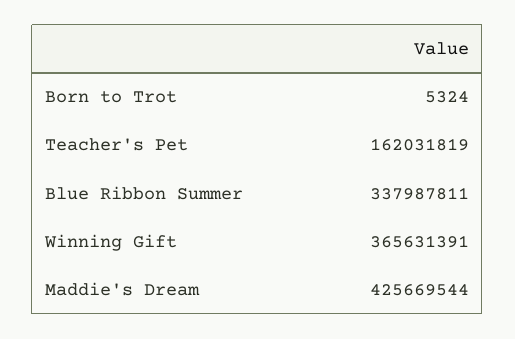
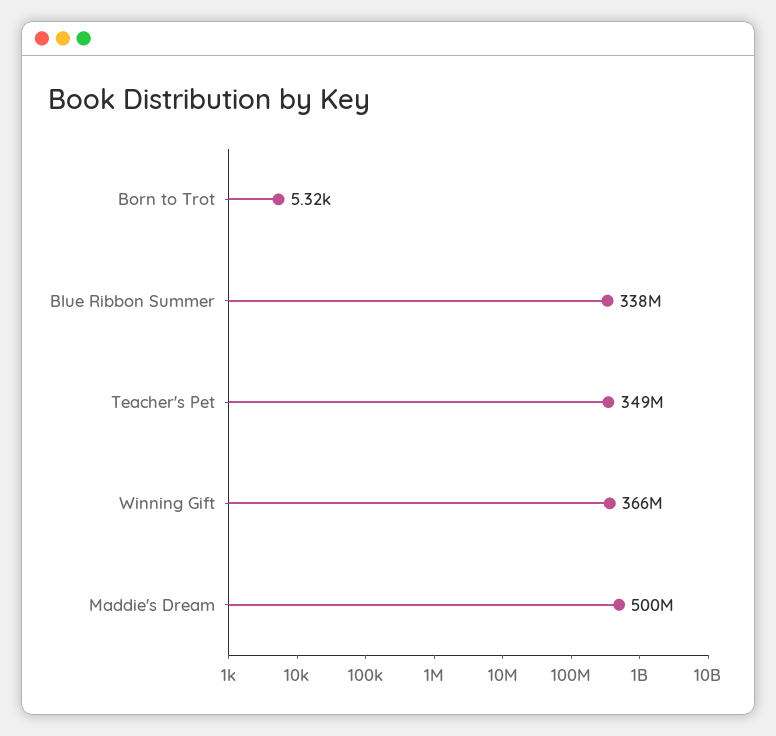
Teacher's Pet: 162031819 -> 349000000
Maddie's Dream: 425669544 -> 500000000

